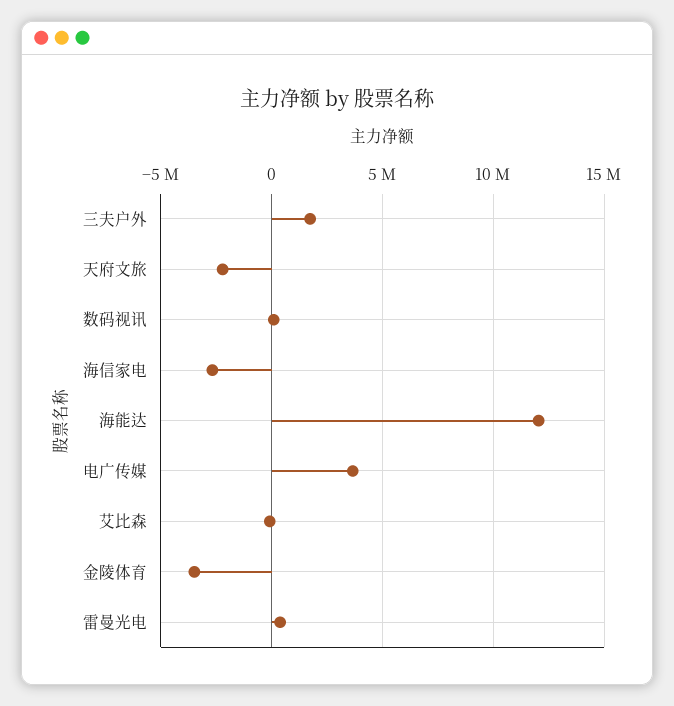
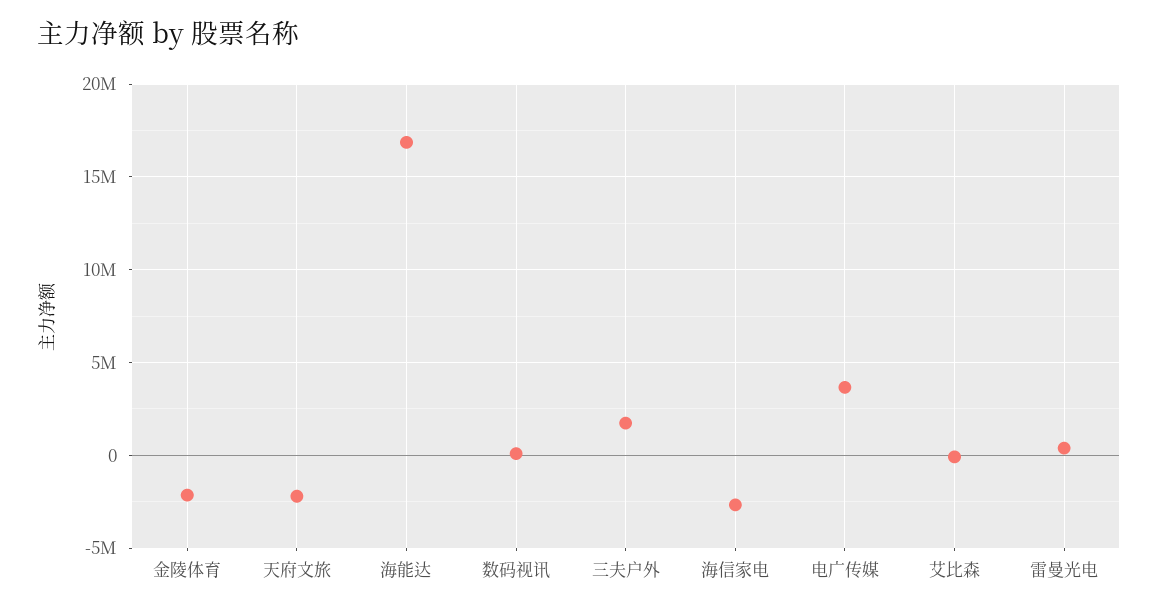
海能达: 12000000 -> 17000000
金陵体育: -3500000 -> -2000000

